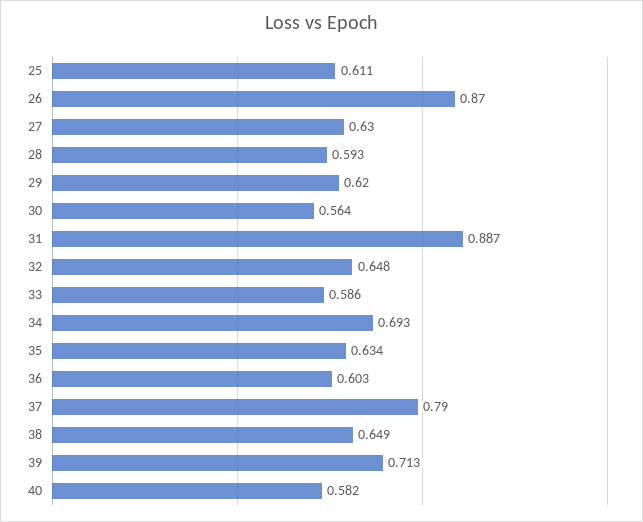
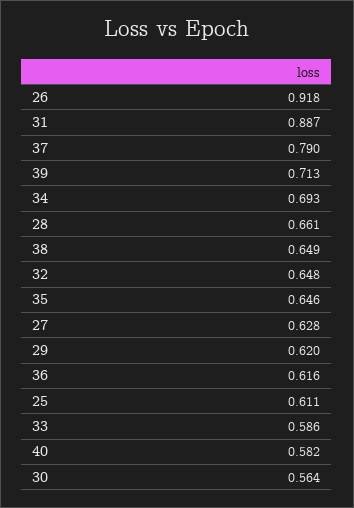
26: 0.87 -> 0.918
27: 0.63 -> 0.628
28: 0.593 -> 0.661
35: 0.634 -> 0.646
36: 0.603 -> 0.616

